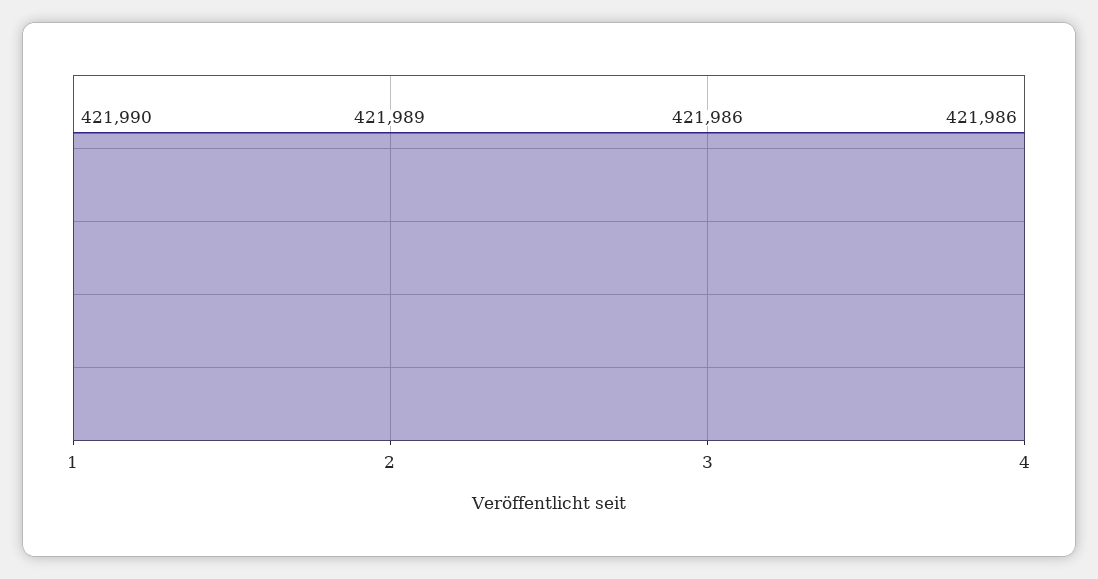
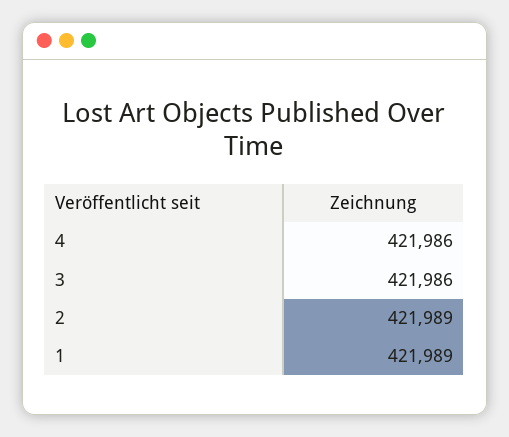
1: 421990 -> 421989

